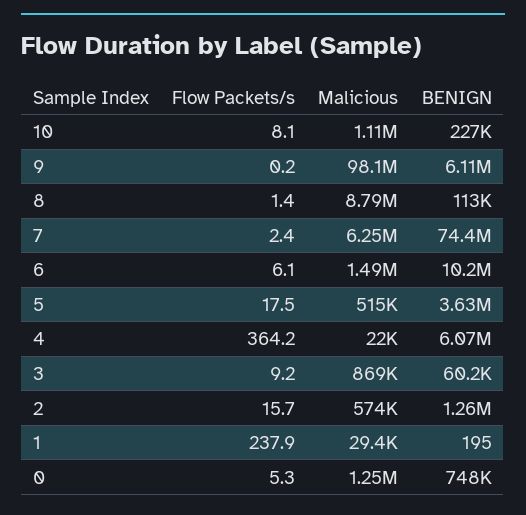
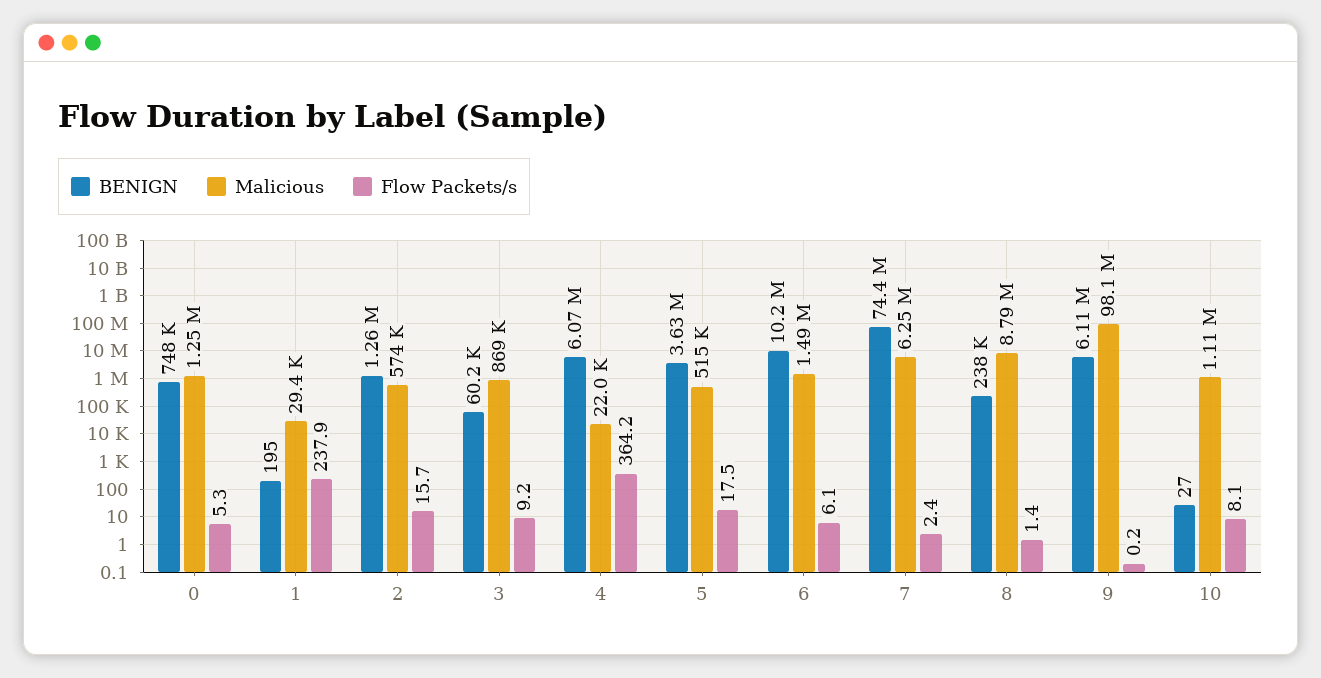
BENIGN, 10: 227000 -> 27
BENIGN, 8: 113000 -> 238000

